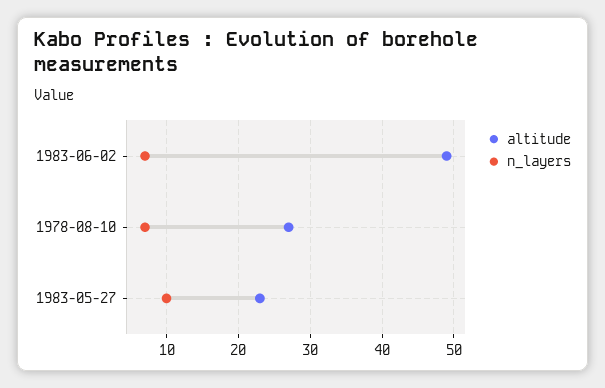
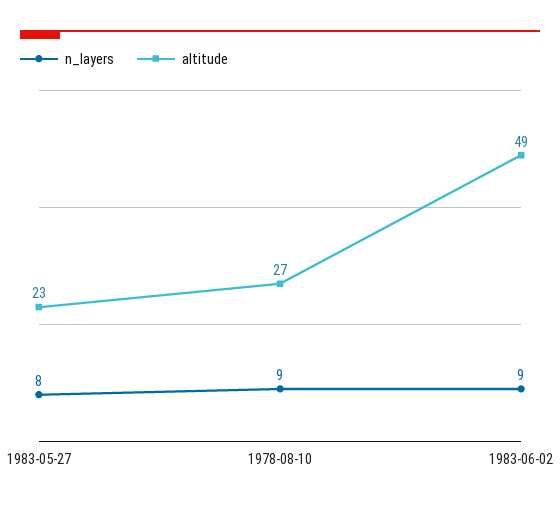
n_layers, 1983-06-02: 7 -> 9
n_layers, 1978-08-10: 7 -> 9
n_layers, 1983-05-27: 10 -> 8

